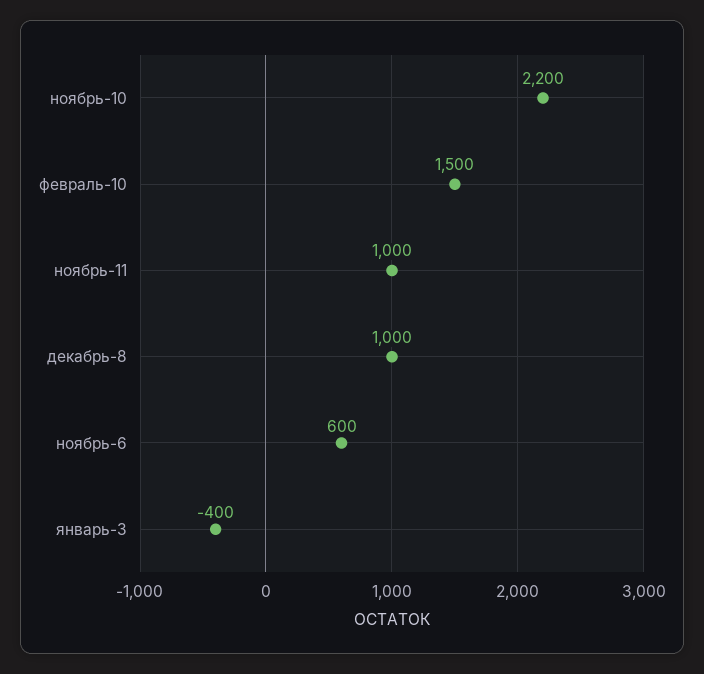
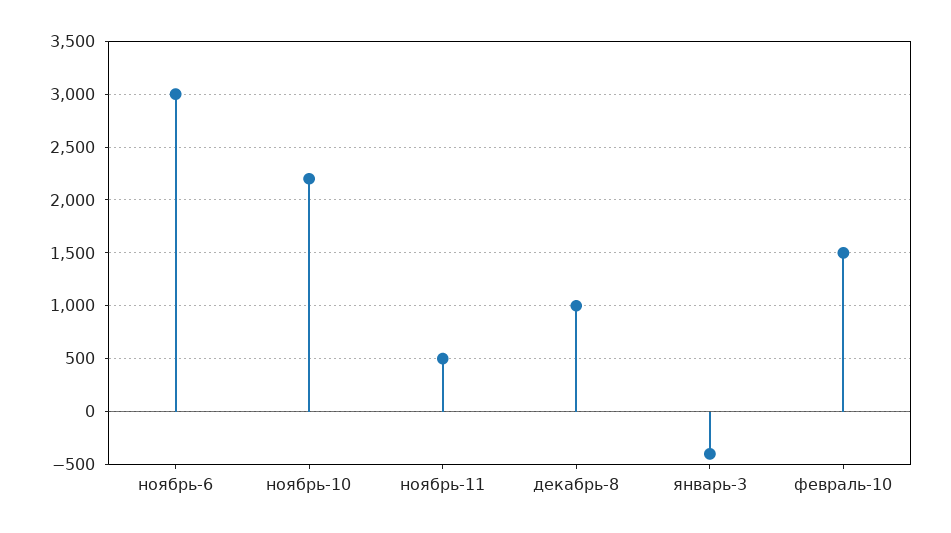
ноябрь-11: 1000 -> 500
ноябрь-6: 600 -> 3000

